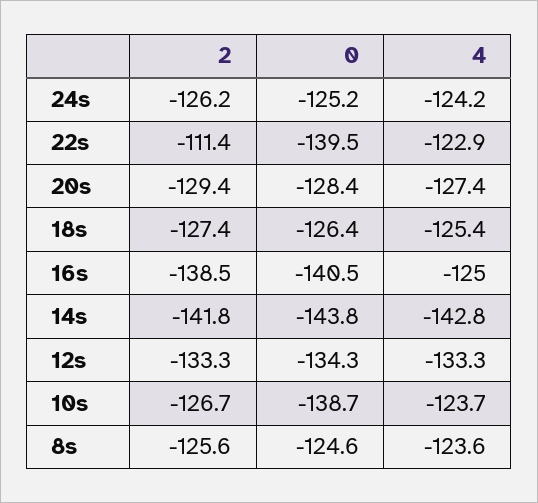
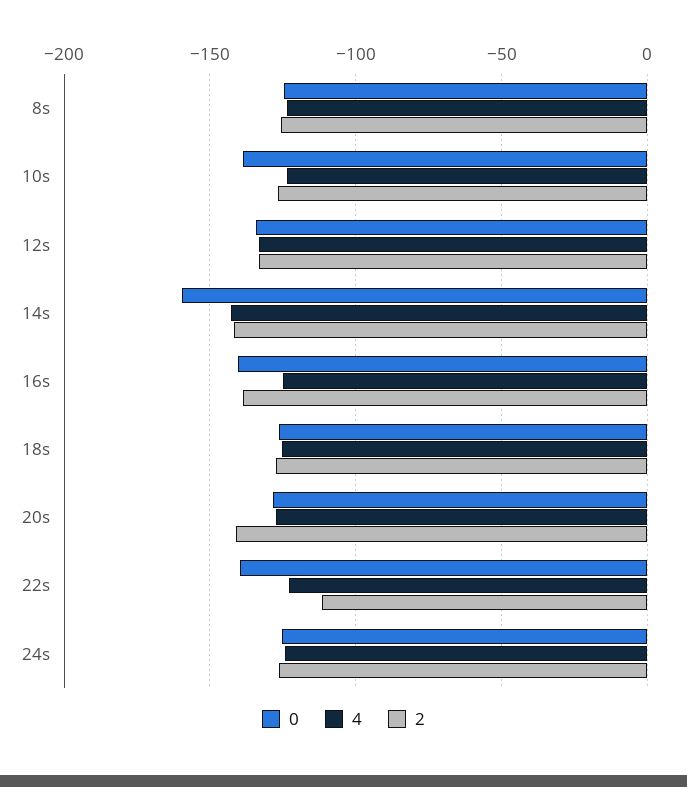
2, 20s: -129.4 -> -140
0, 14s: -143.8 -> -160

